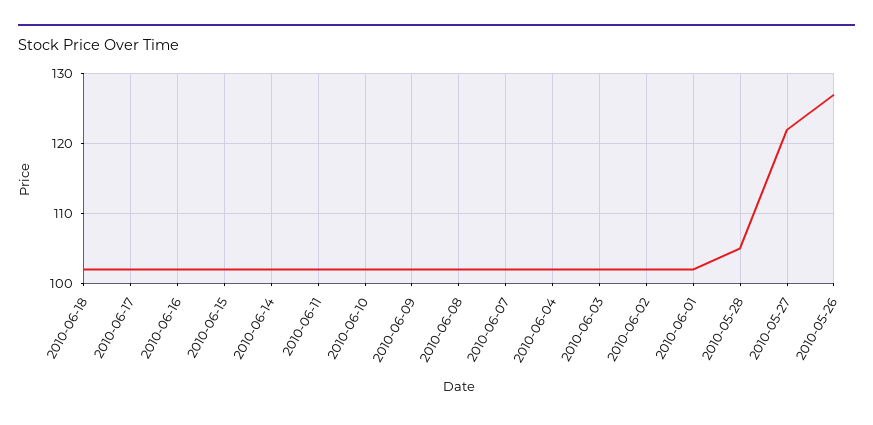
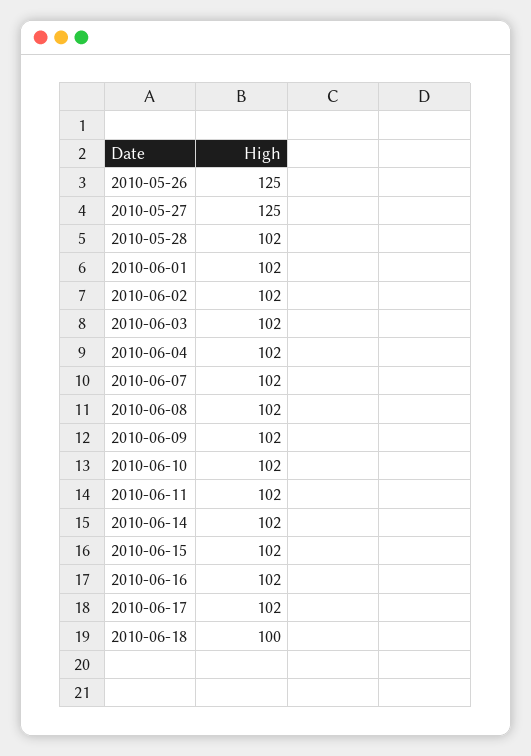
2010-06-18: 102 -> 100
2010-05-28: 105 -> 102
2010-05-27: 122 -> 125
2010-05-26: 127 -> 125

